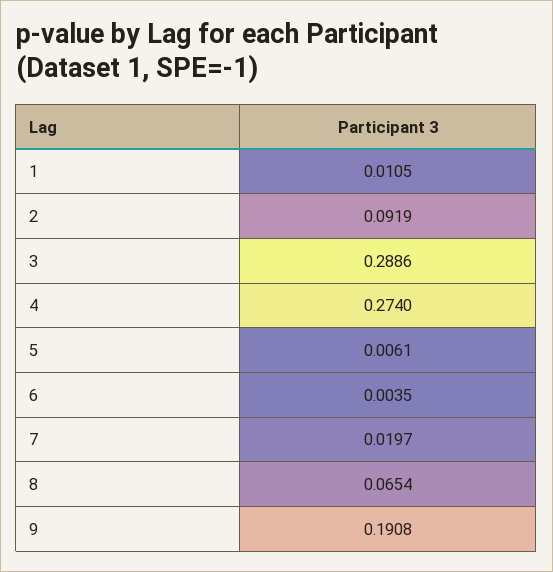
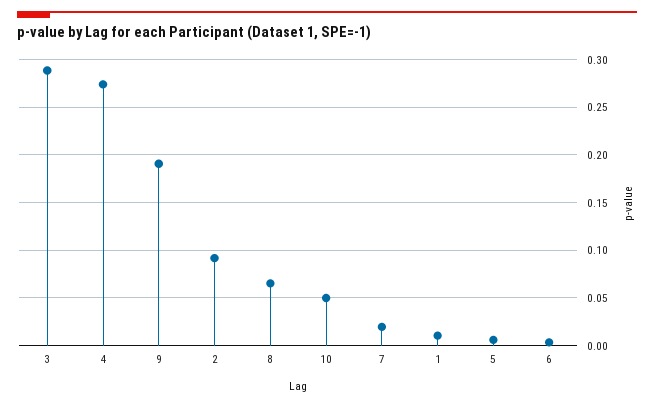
10: none -> 0.05

